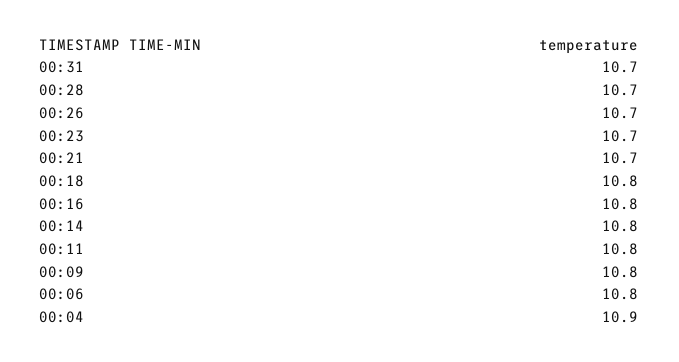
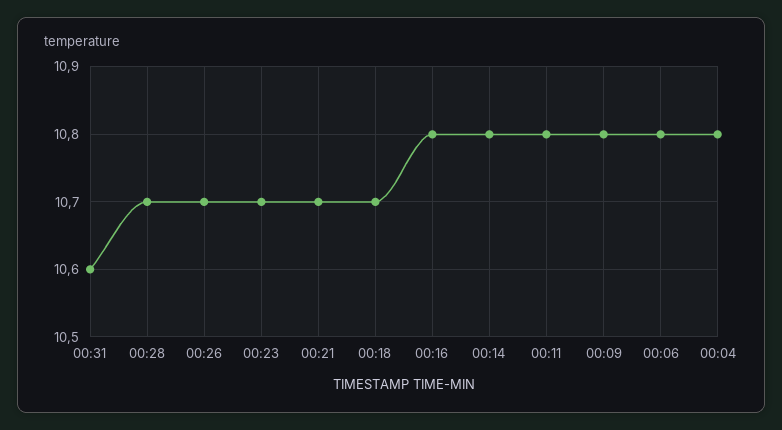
00:31: 10.7 -> 10.6
00:18: 10.8 -> 10.7
00:04: 10.9 -> 10.8

